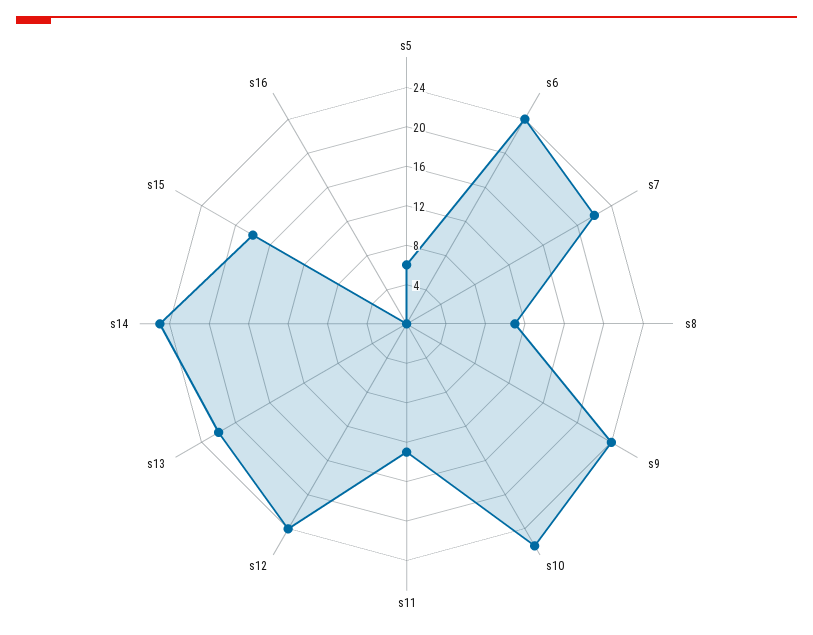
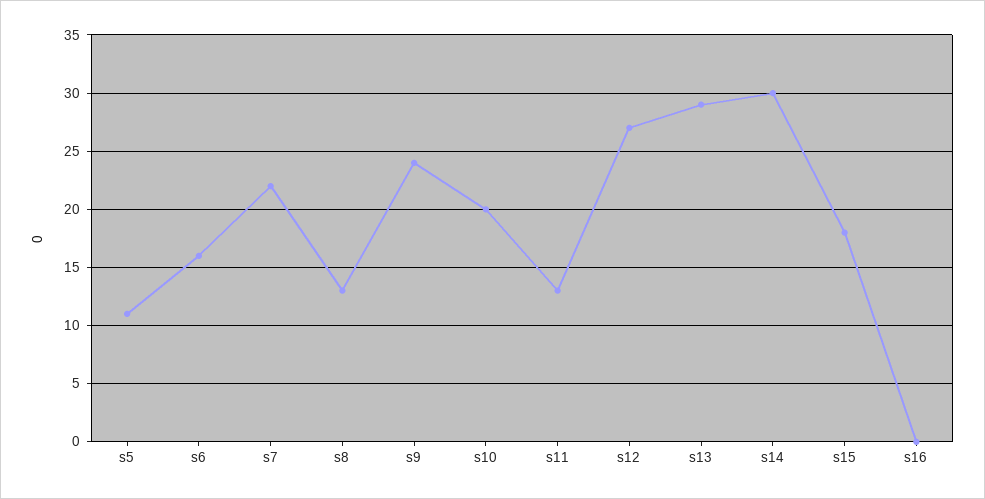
s5: 6 -> 11
s6: 24 -> 16
s8: 11 -> 13
s10: 26 -> 20
s12: 24 -> 27
s13: 22 -> 29
s14: 25 -> 30

